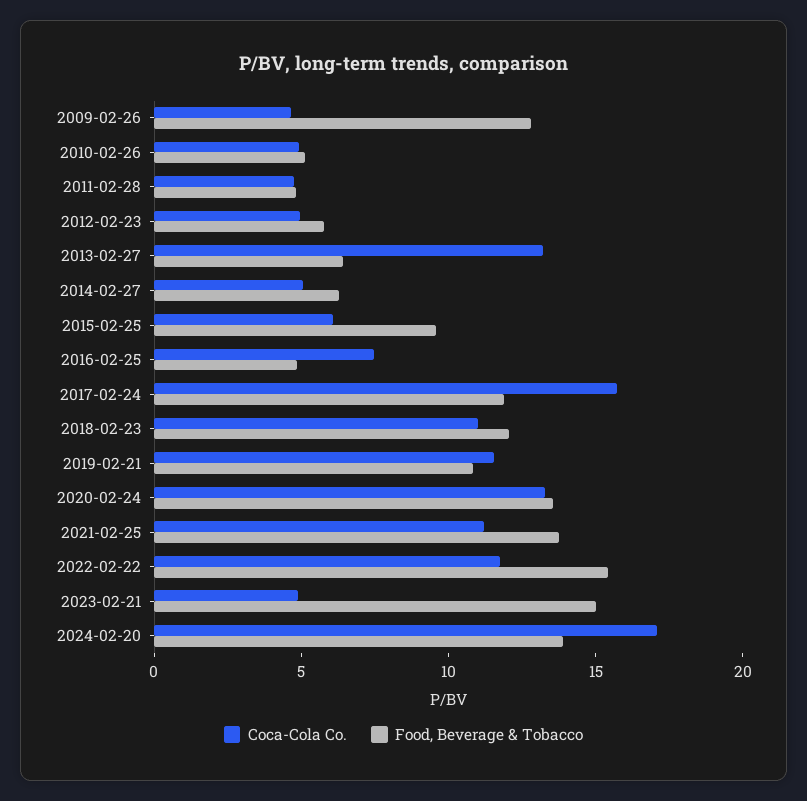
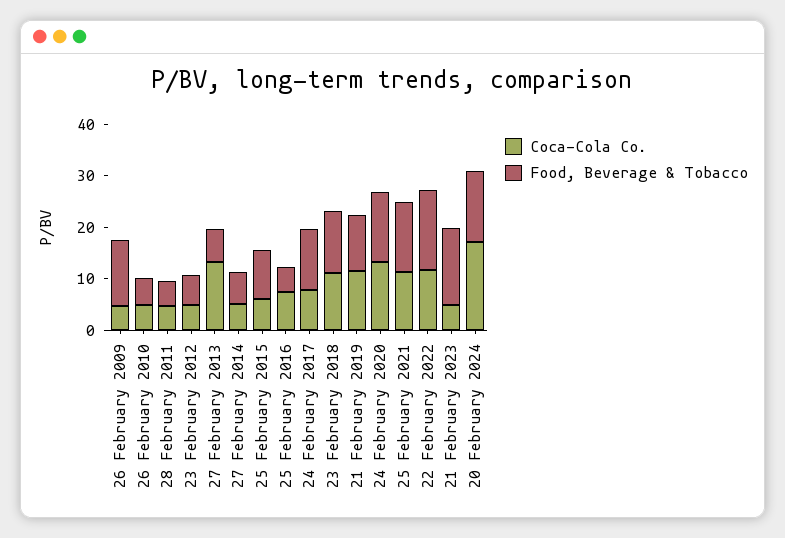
Coca-Cola Co., 2017-02-24: 16 -> 8

